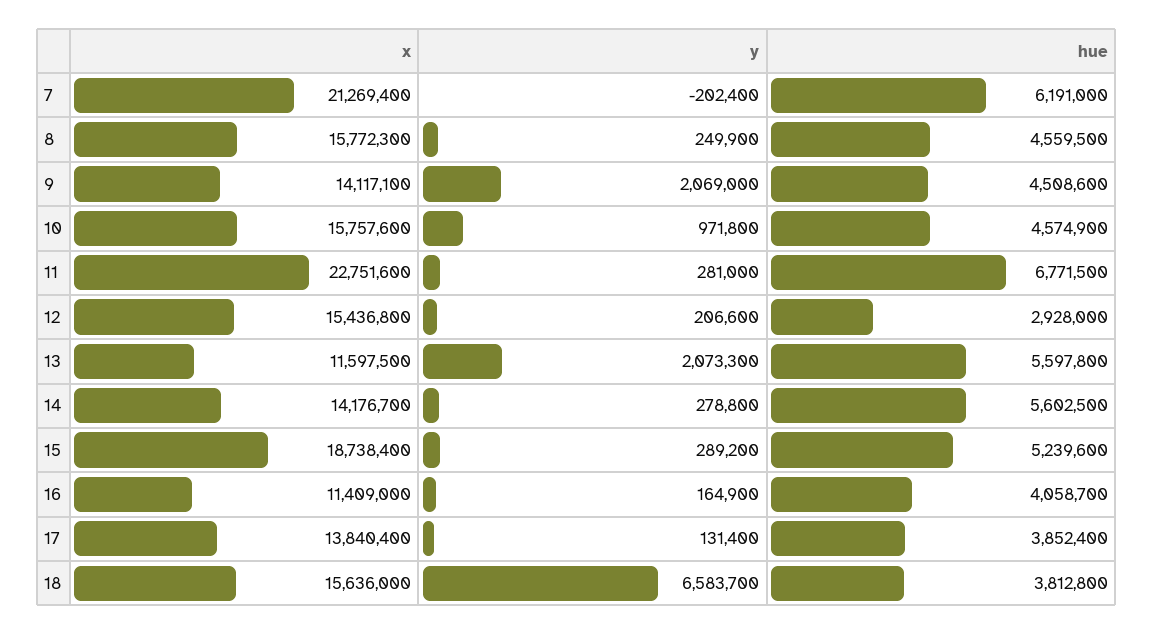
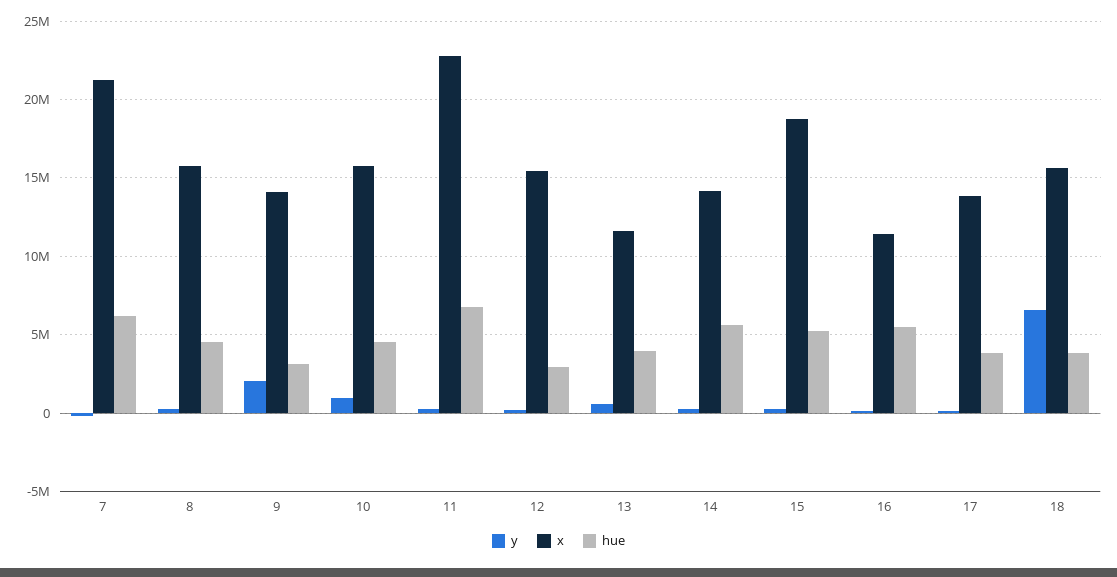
hue, 9: 4508600 -> 3000000
y, 13: 2073300 -> 500000
hue, 13: 5597800 -> 4000000
hue, 16: 4058700 -> 5500000

